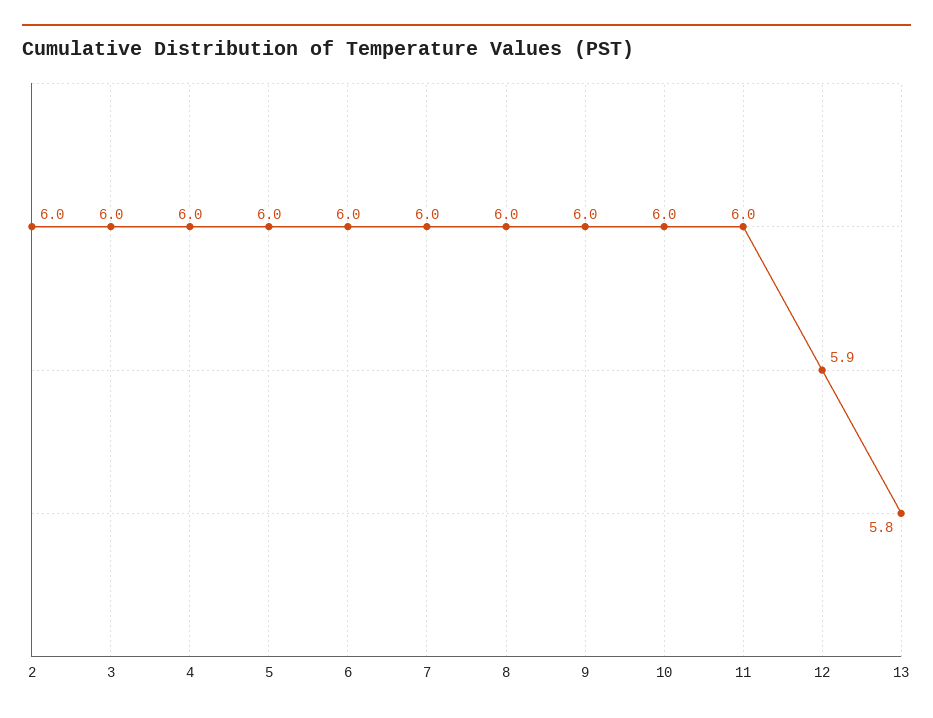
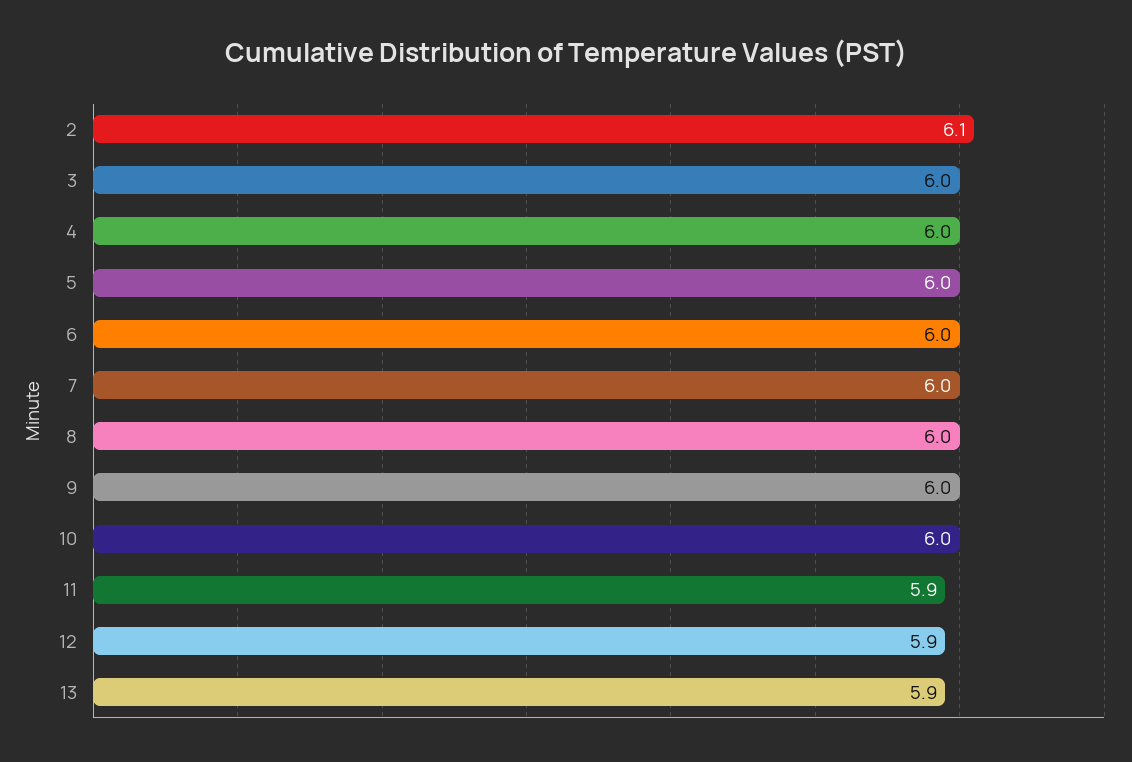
2: 6 -> 6.1
11: 6 -> 5.9
13: 5.8 -> 5.9

